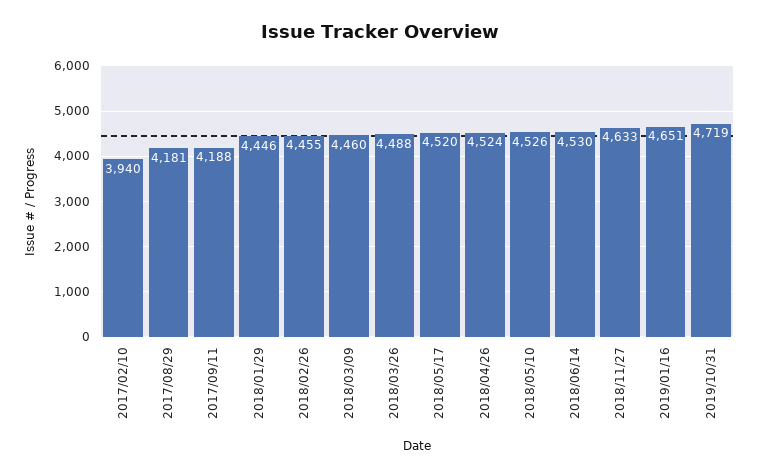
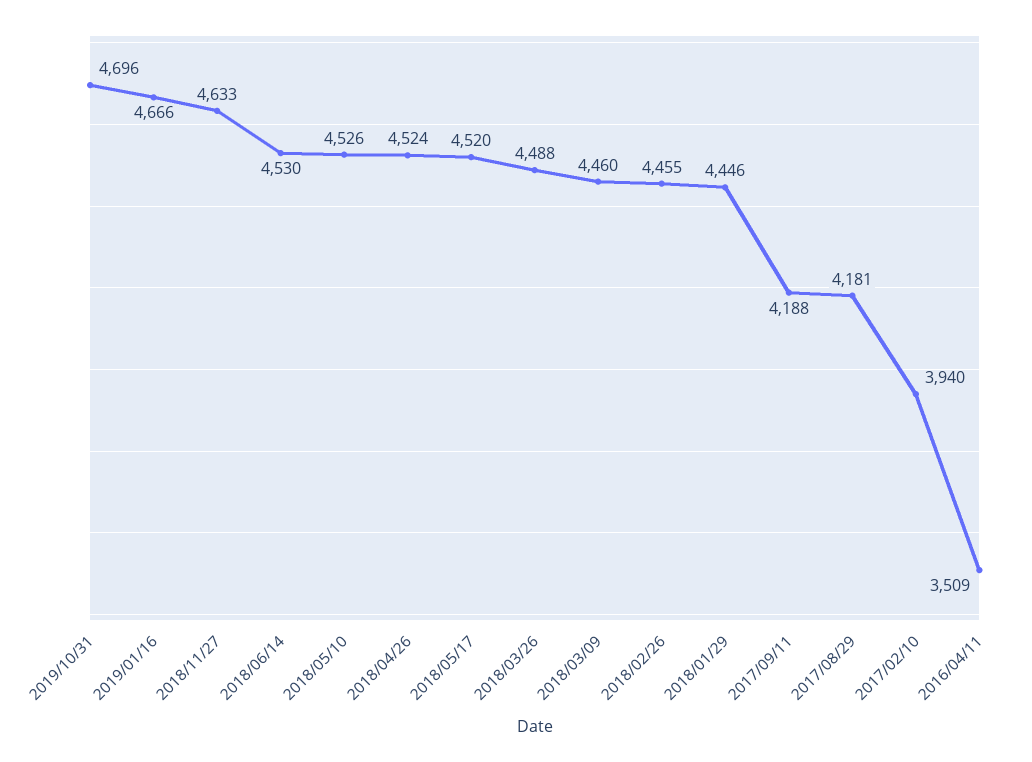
2019/01/16: 4651 -> 4666
2019/10/31: 4719 -> 4696
2016/04/11: none -> 3509

